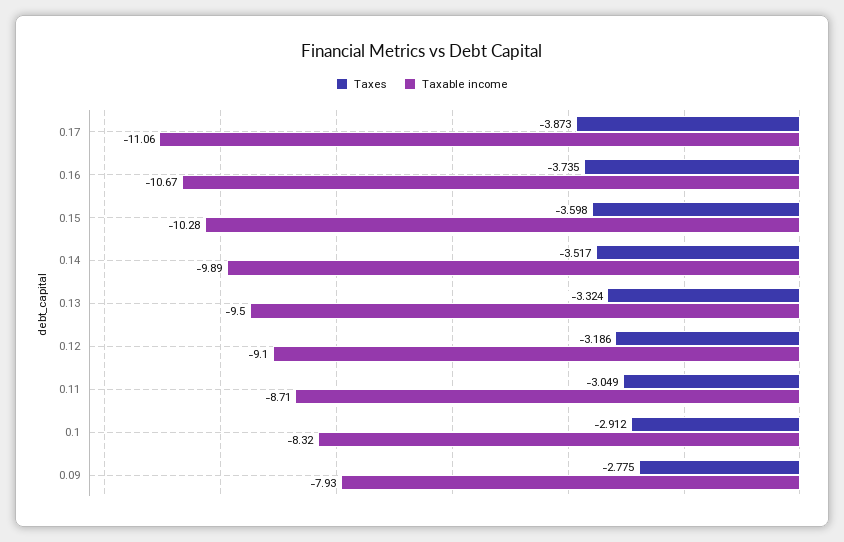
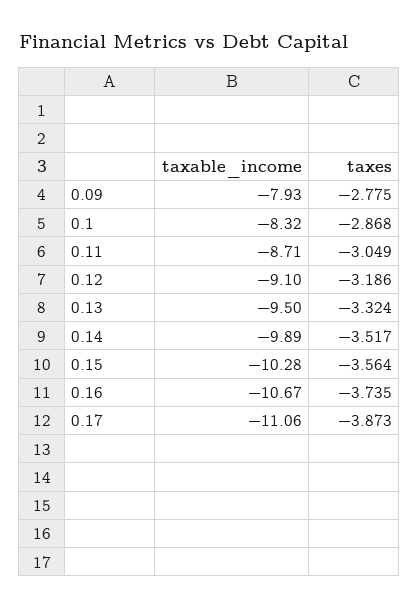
Taxes, 0.15: -3.598 -> -3.564
Taxes, 0.1: -2.912 -> -2.868

